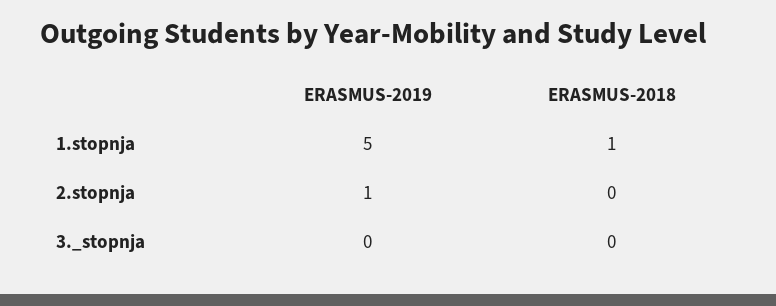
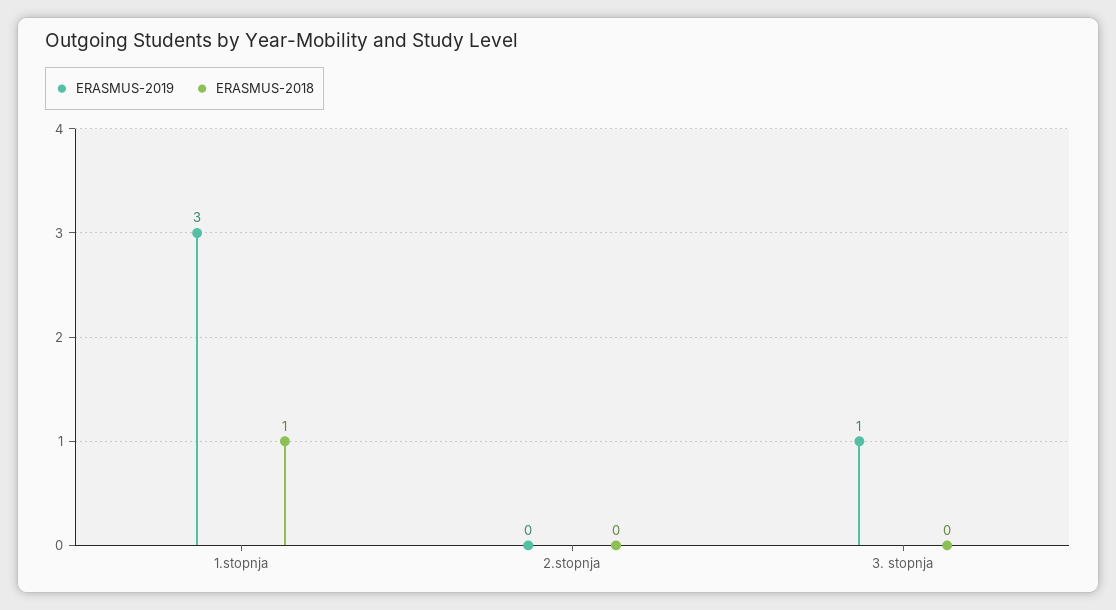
ERASMUS-2019, 1.stopnja: 5 -> 3
ERASMUS-2019, 2.stopnja: 1 -> 0
ERASMUS-2019, 3._stopnja: 0 -> 1

